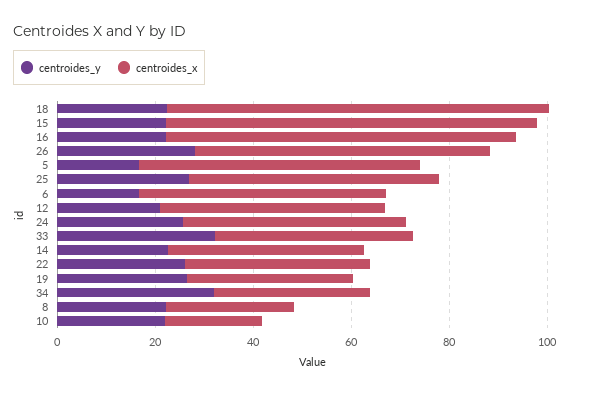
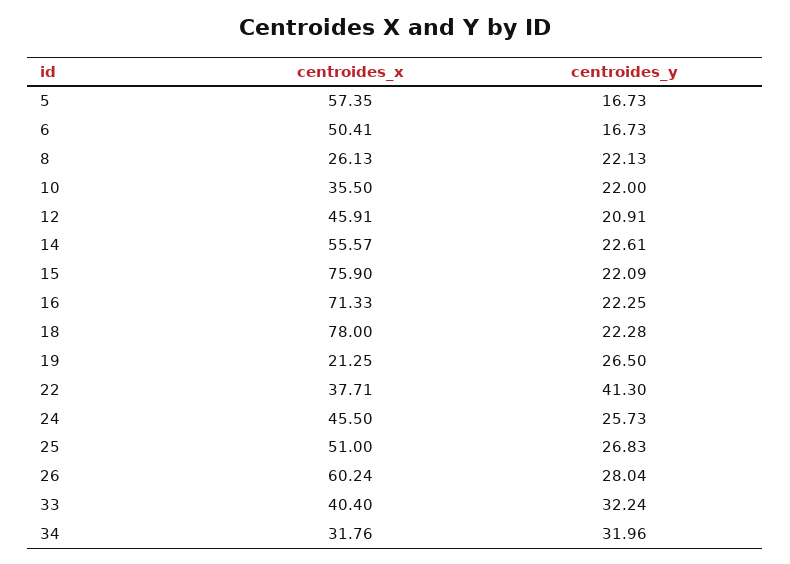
centroides_x, 14: 40 -> 55.57
centroides_y, 22: 25 -> 41.3
centroides_x, 19: 35 -> 21.25
centroides_x, 10: 20 -> 35.5

